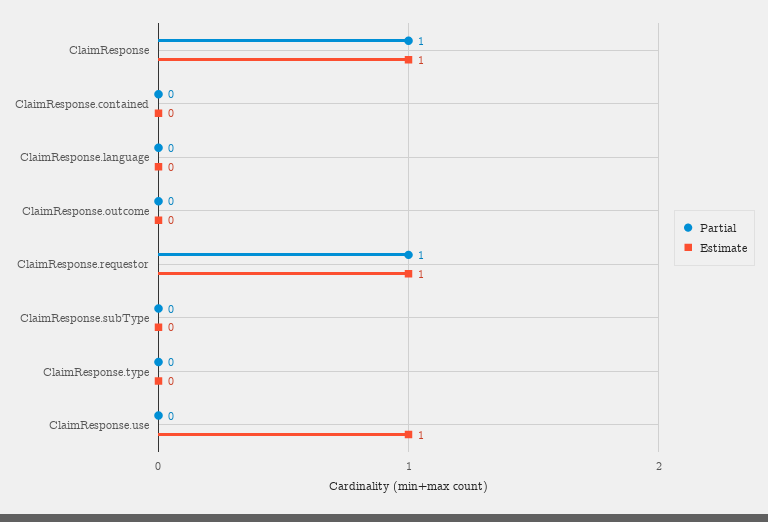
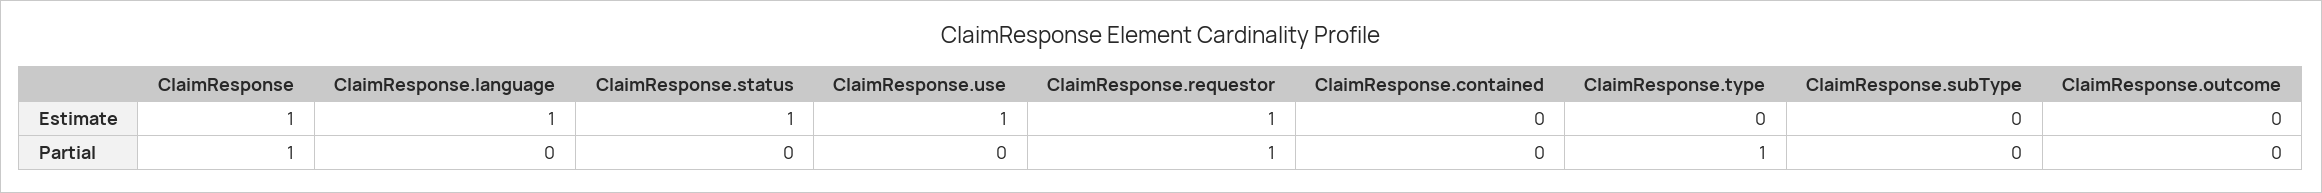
Estimate, ClaimResponse.language: 0 -> 1
Partial, ClaimResponse.type: 0 -> 1
Estimate, ClaimResponse.status: none -> 1
Partial, ClaimResponse.status: none -> 0

